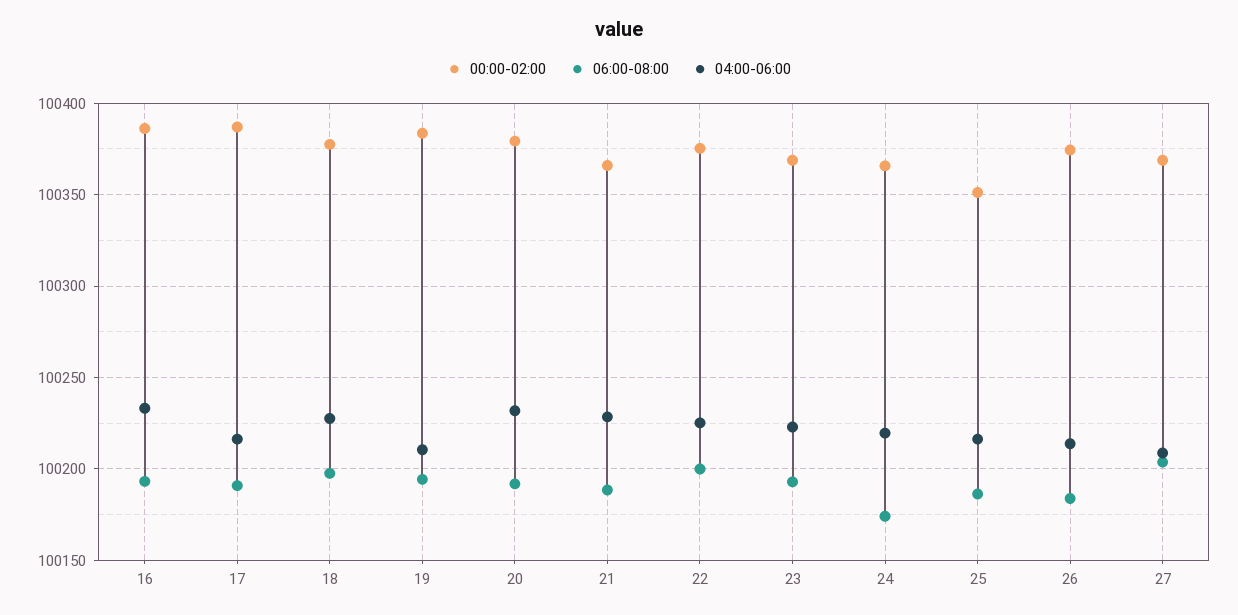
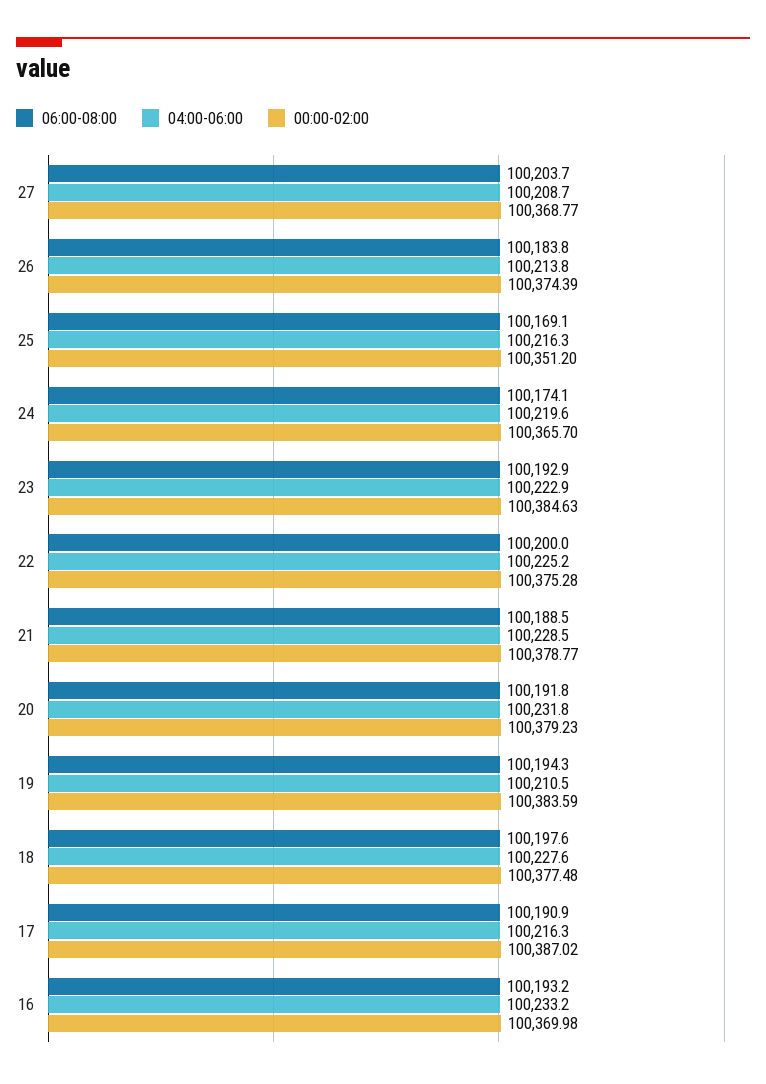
00:00-02:00, 16: 100385 -> 100369.98
00:00-02:00, 21: 100365 -> 100378.77
00:00-02:00, 23: 100370 -> 100384.63
06:00-08:00, 25: 100185 -> 100169.1

